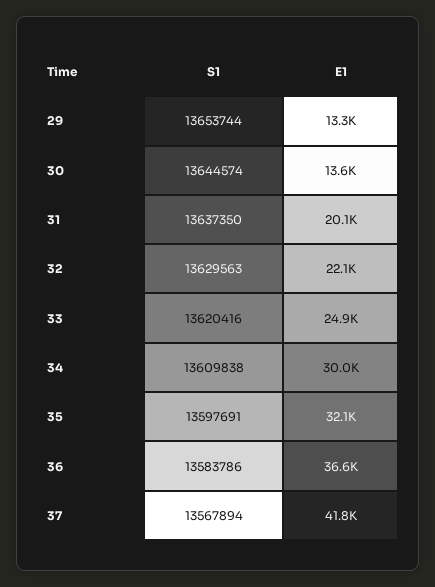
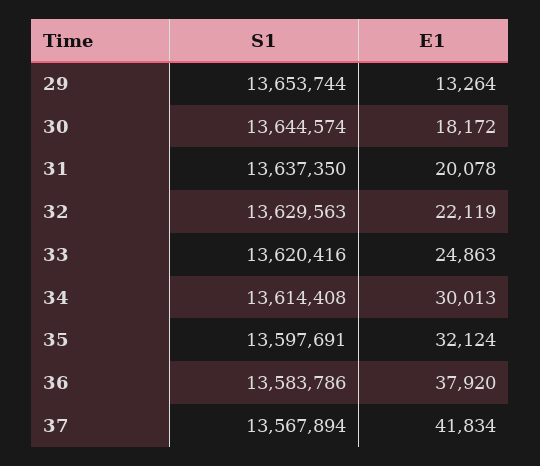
E1, 30: 13600 -> 18172
S1, 34: 13609838 -> 13614408
E1, 36: 36600 -> 37920

